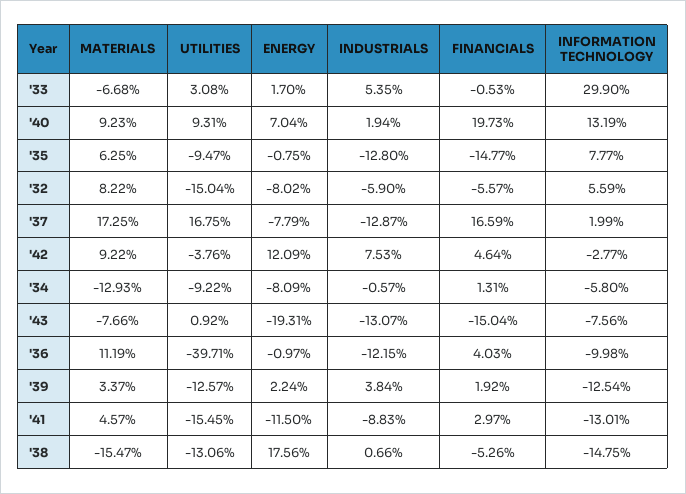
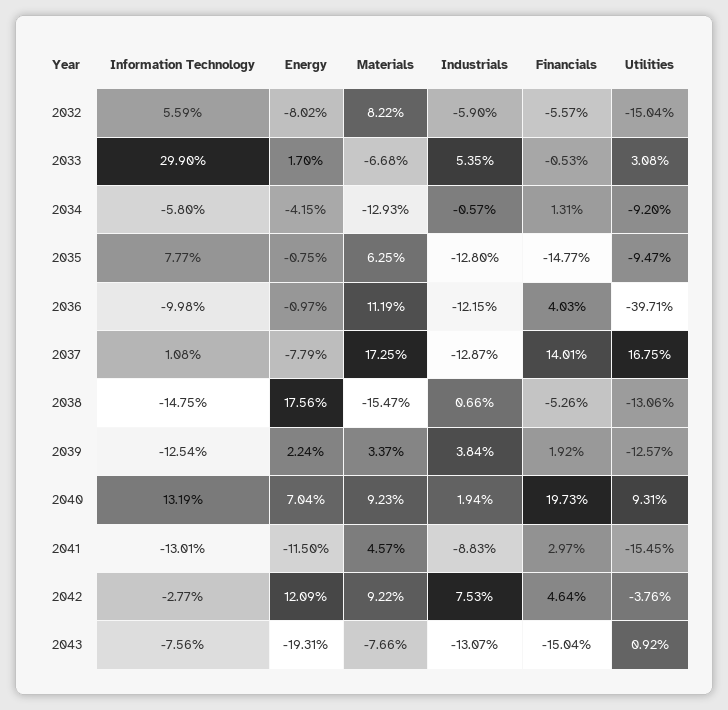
FINANCIALS, '37: 16.59 -> 14.01
INFORMATION TECHNOLOGY, '37: 1.99 -> 1.08
UTILITIES, '34: -9.22 -> -9.2
ENERGY, '34: -8.09 -> -4.15

